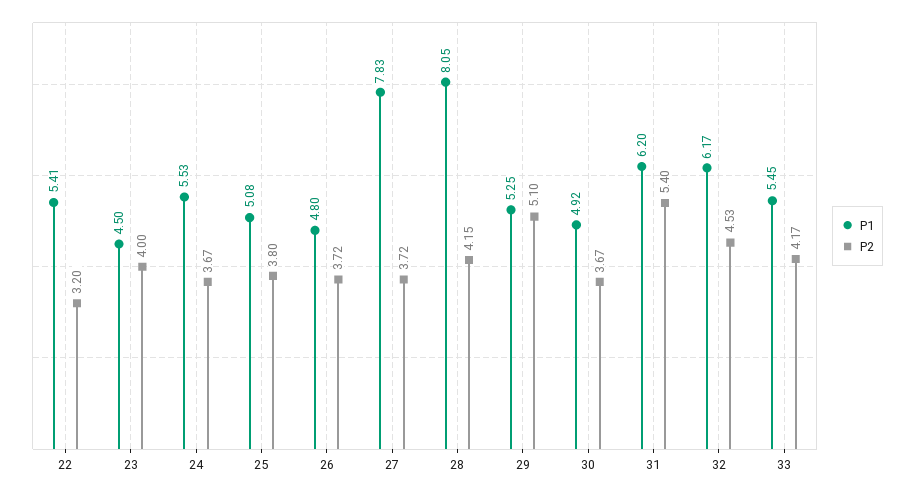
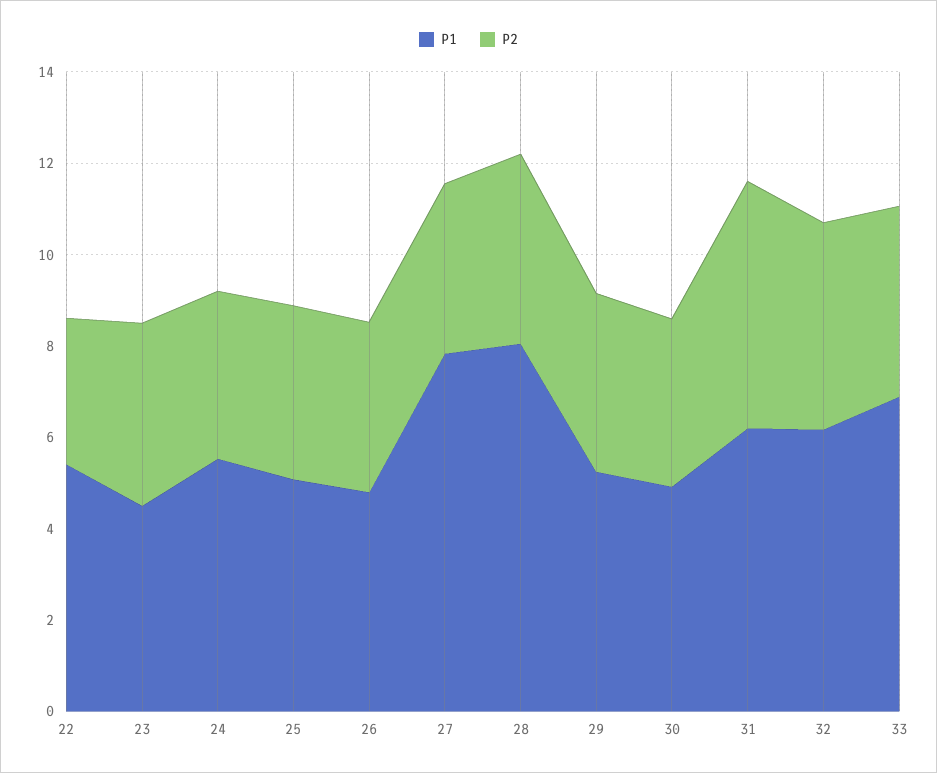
P2, 29: 5.1 -> 4
P1, 33: 5.45 -> 7

